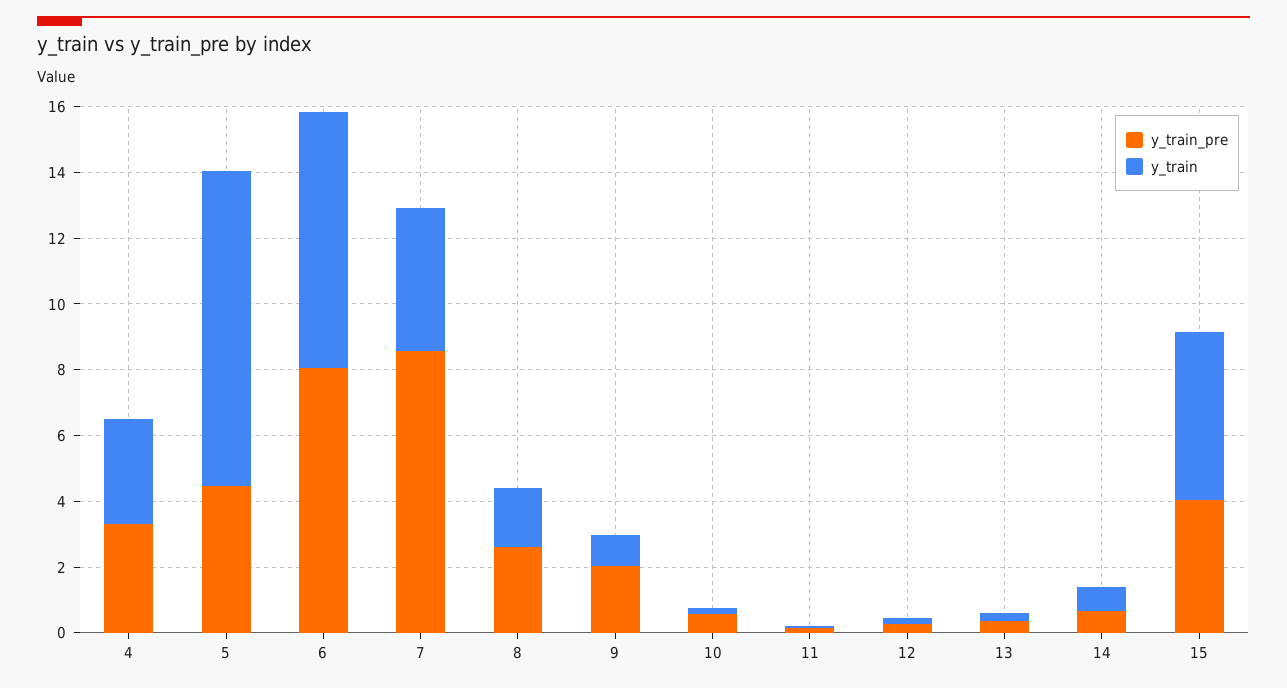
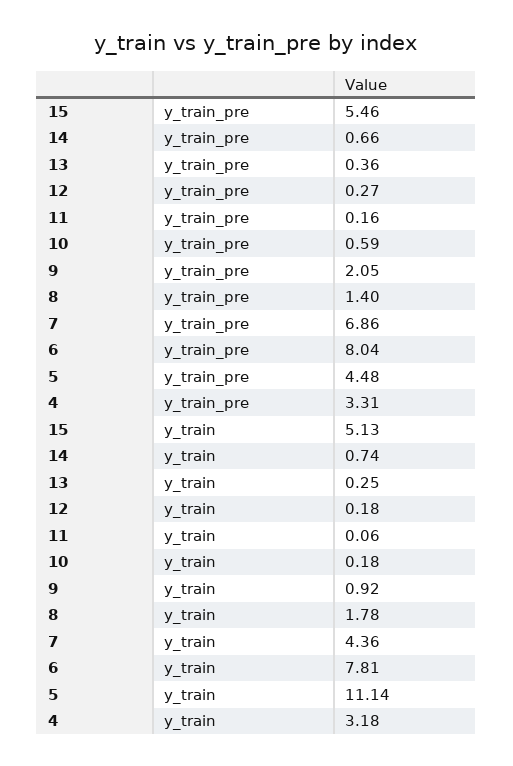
y_train, 5: 9.5 -> 11.14
y_train_pre, 7: 8.5 -> 6.86
y_train_pre, 8: 2.5 -> 1.4
y_train_pre, 15: 4 -> 5.46

